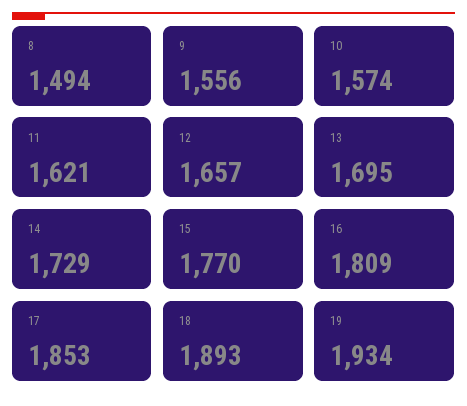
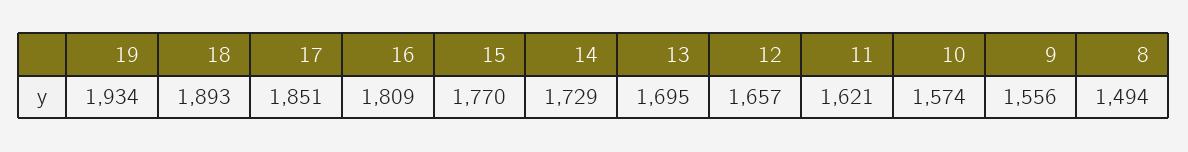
17: 1853 -> 1851

